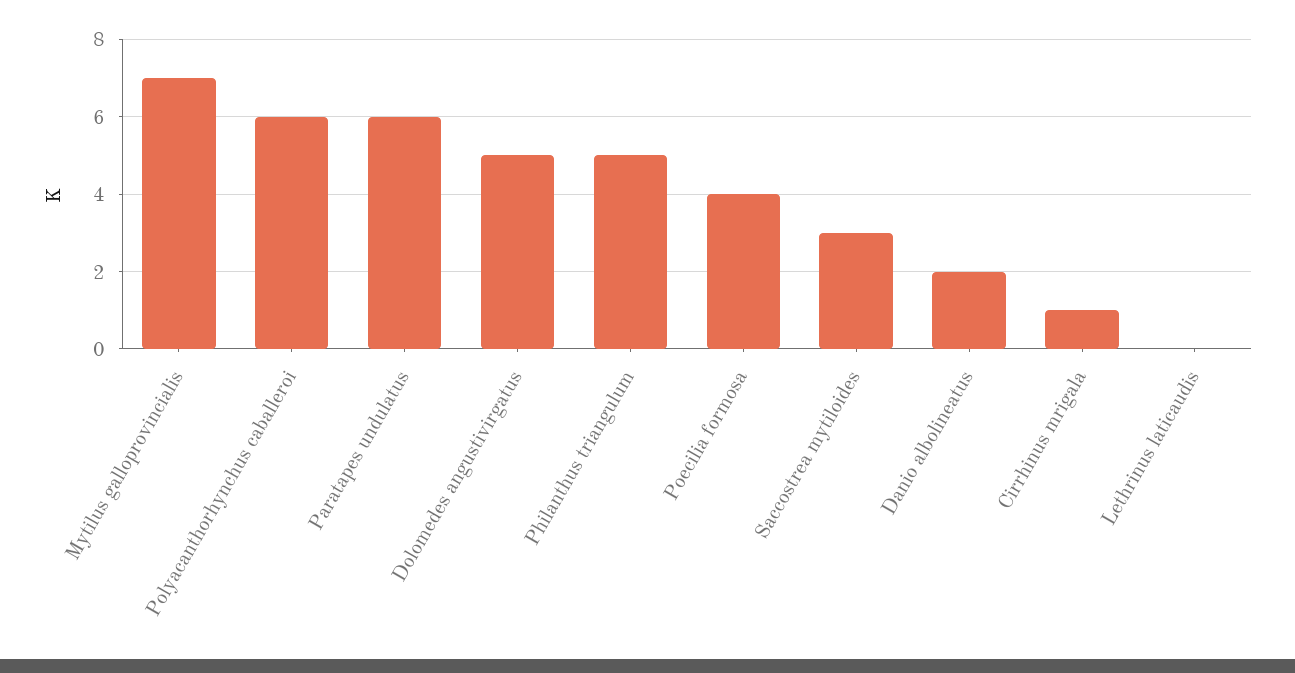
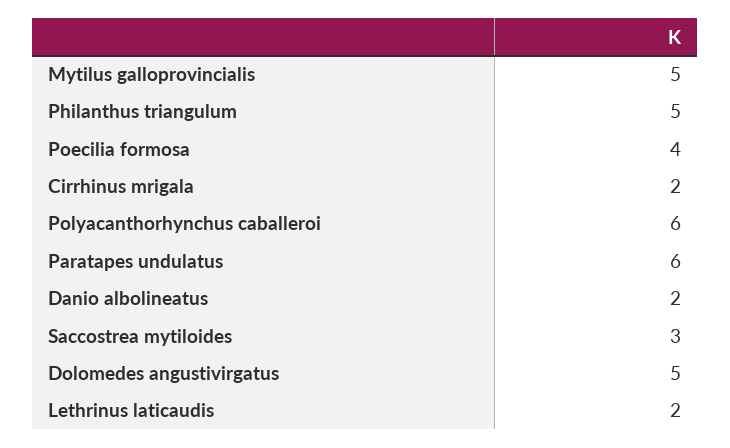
Mytilus galloprovincialis: 7 -> 5
Cirrhinus mrigala: 1 -> 2
Lethrinus laticaudis: 0 -> 2

